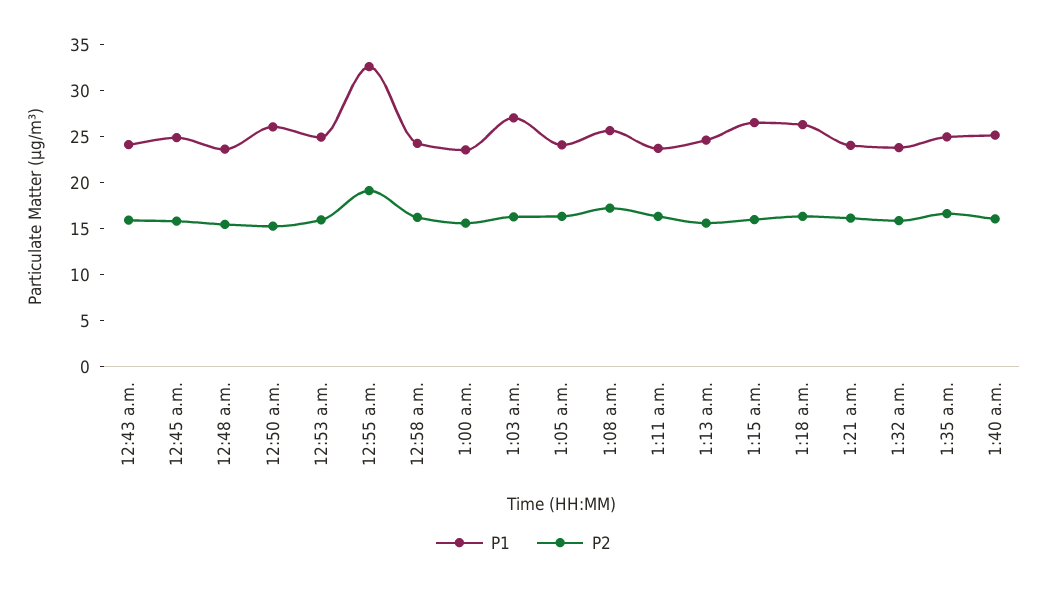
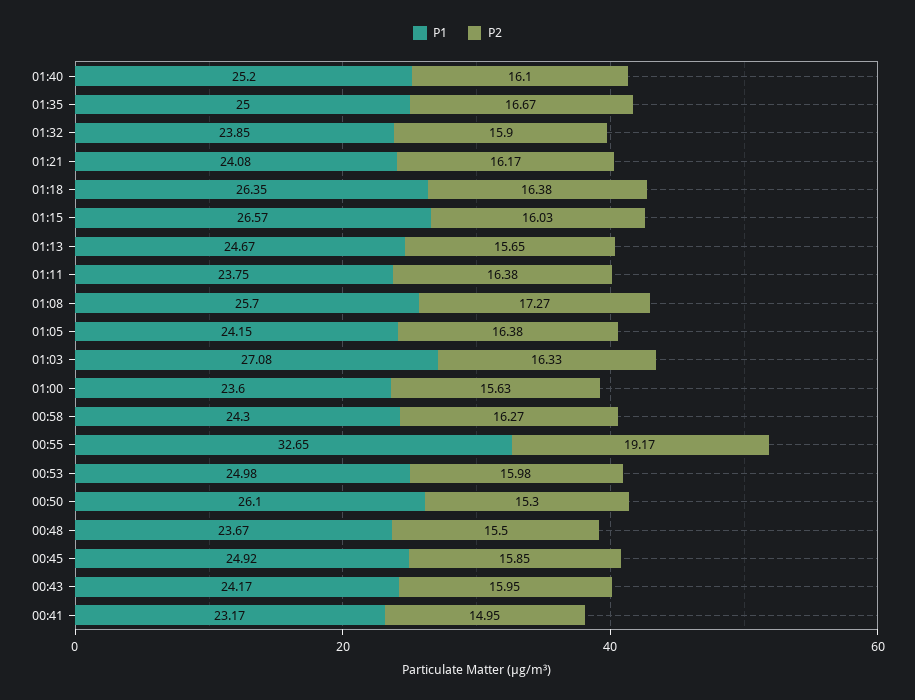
P1, 00:41: none -> 23.17
P2, 00:41: none -> 14.95

